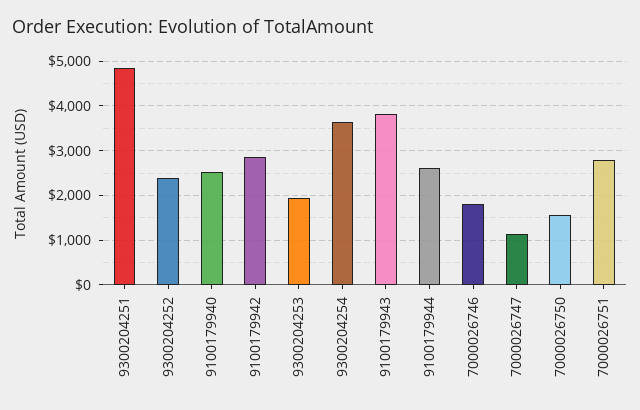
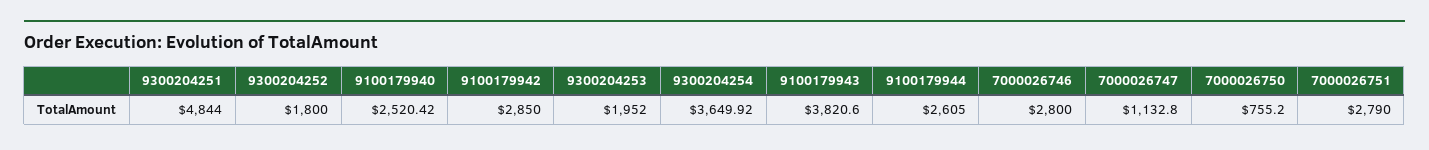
9300204252: 2400 -> 1800
7000026746: 1800 -> 2800
7000026750: 1600 -> 755.2

